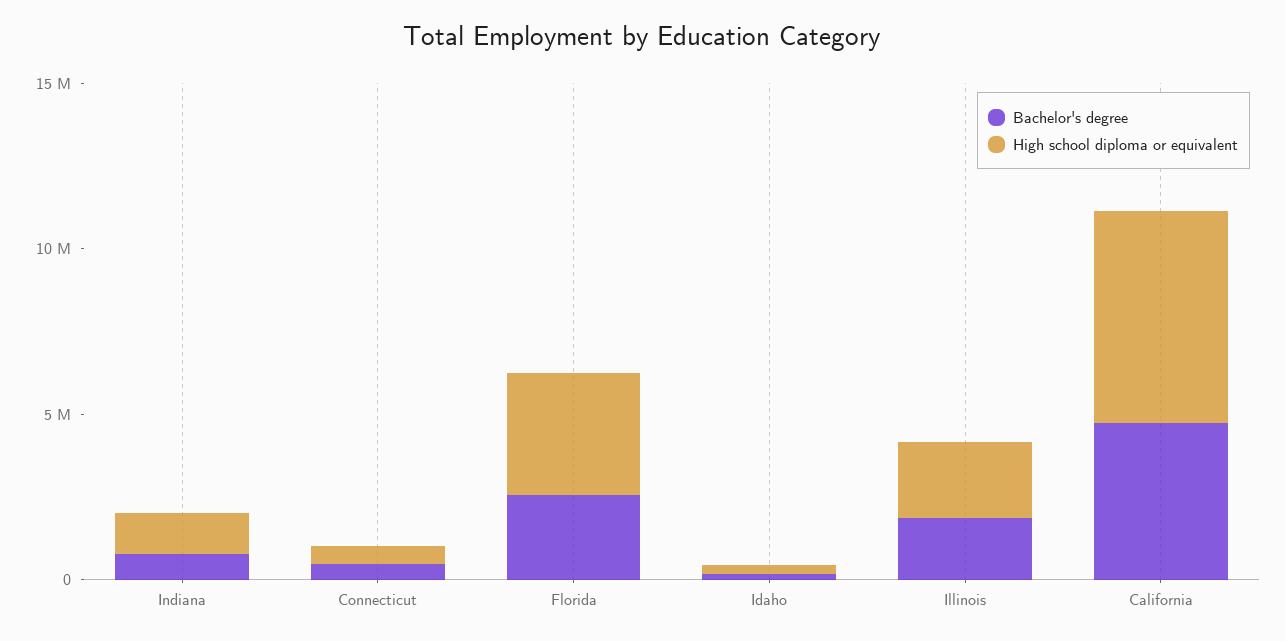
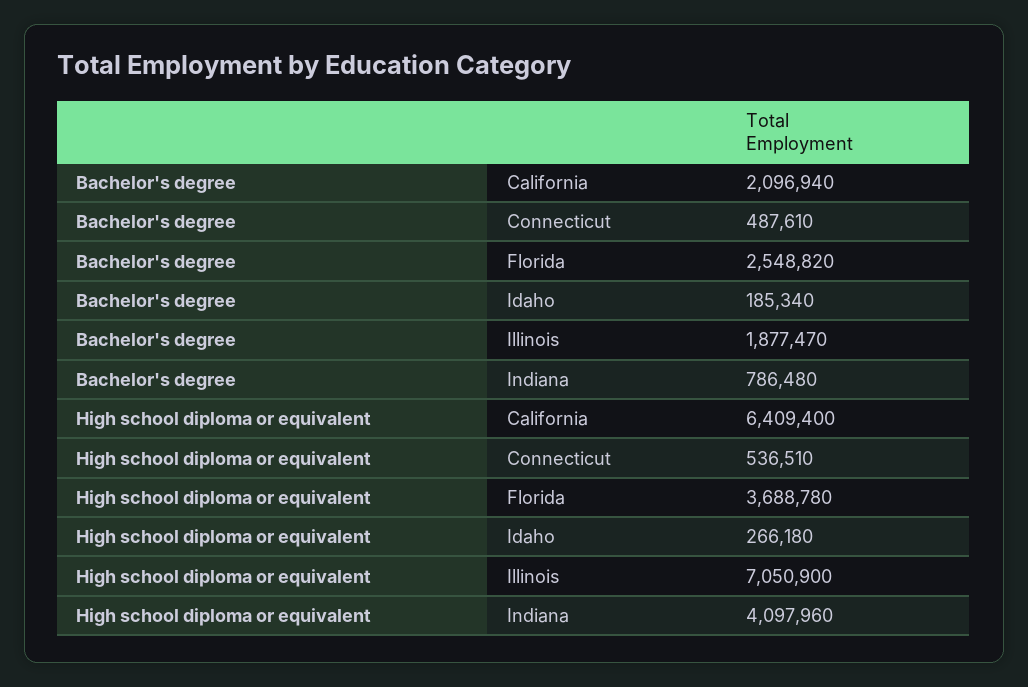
High school diploma or equivalent, Indiana: 1000000 -> 4097960
High school diploma or equivalent, Illinois: 2000000 -> 7050900
Bachelor's degree, California: 5000000 -> 2096940

